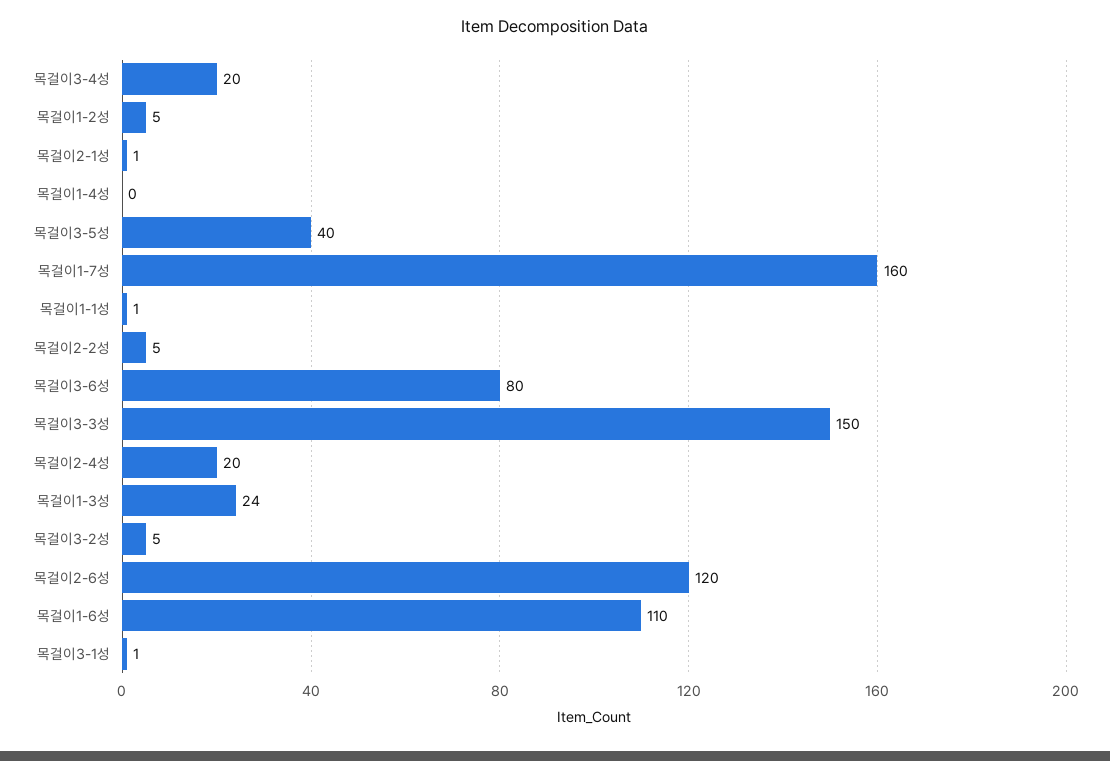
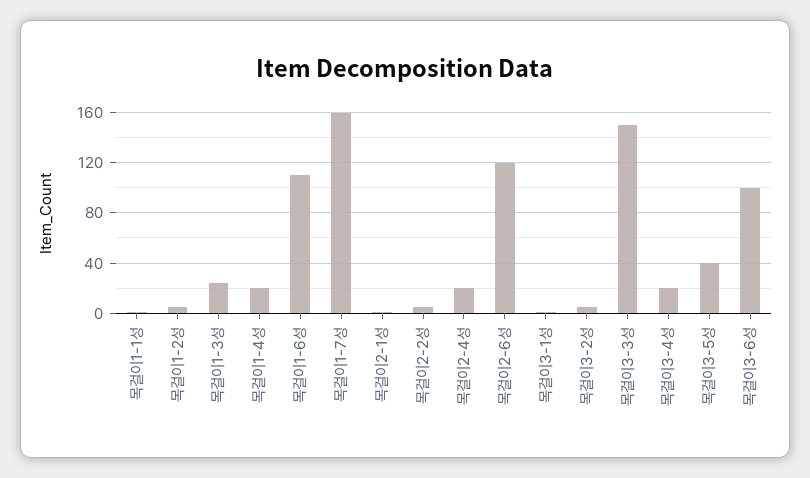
목걸이1-4성: 0 -> 20
목걸이3-6성: 80 -> 100

